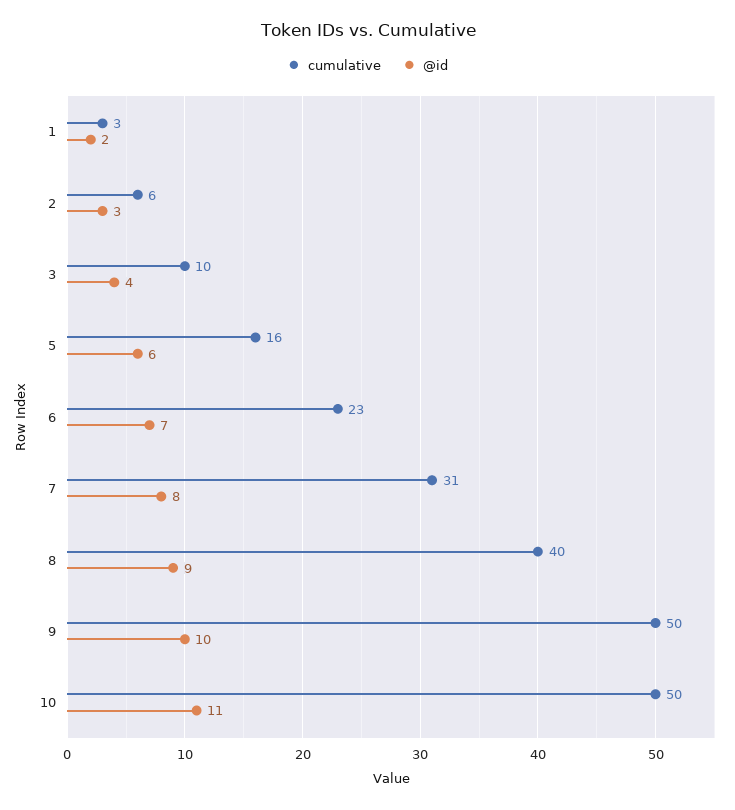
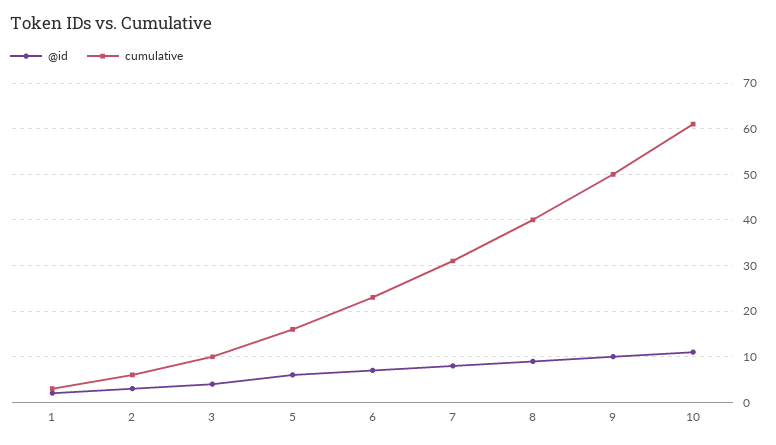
cumulative, 10: 50 -> 60

